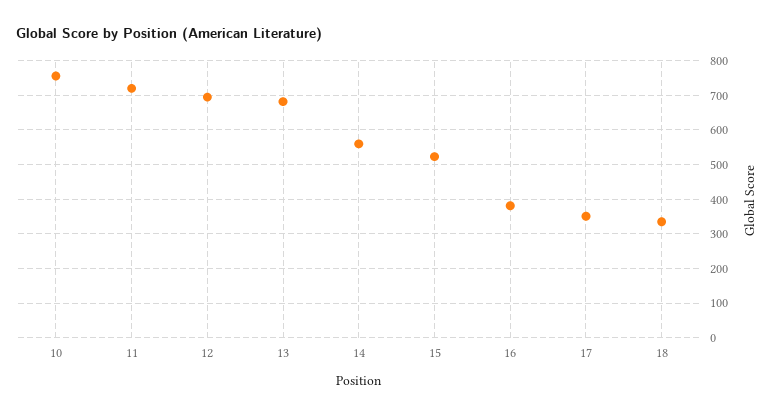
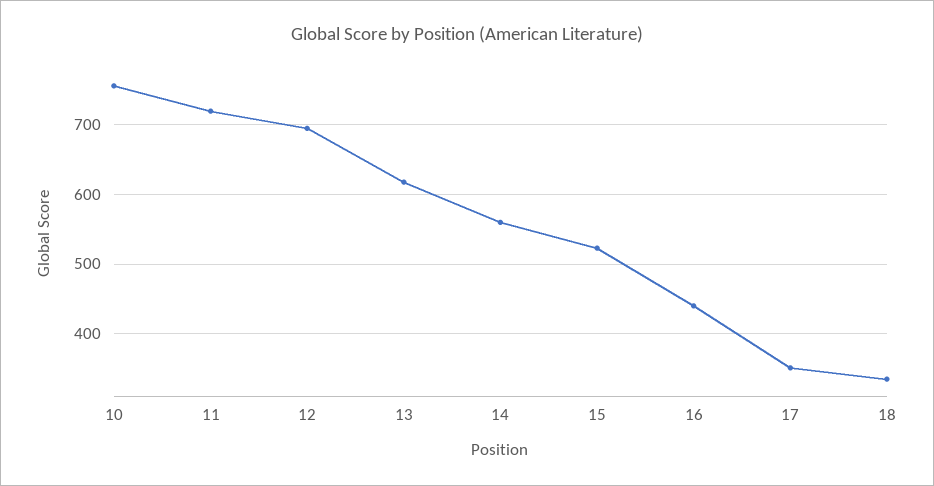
13: 680 -> 620
16: 380 -> 440

